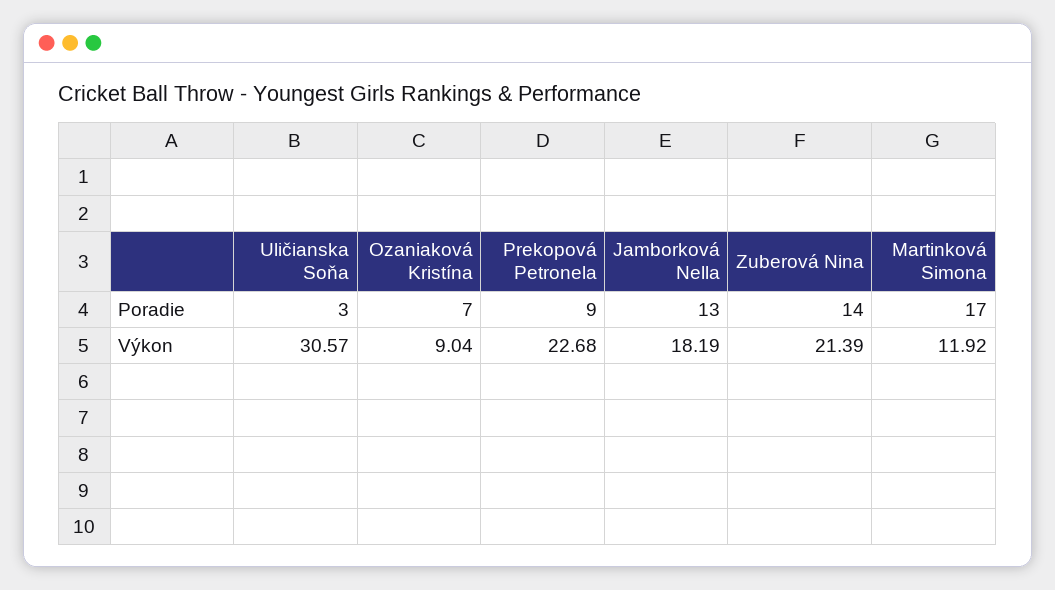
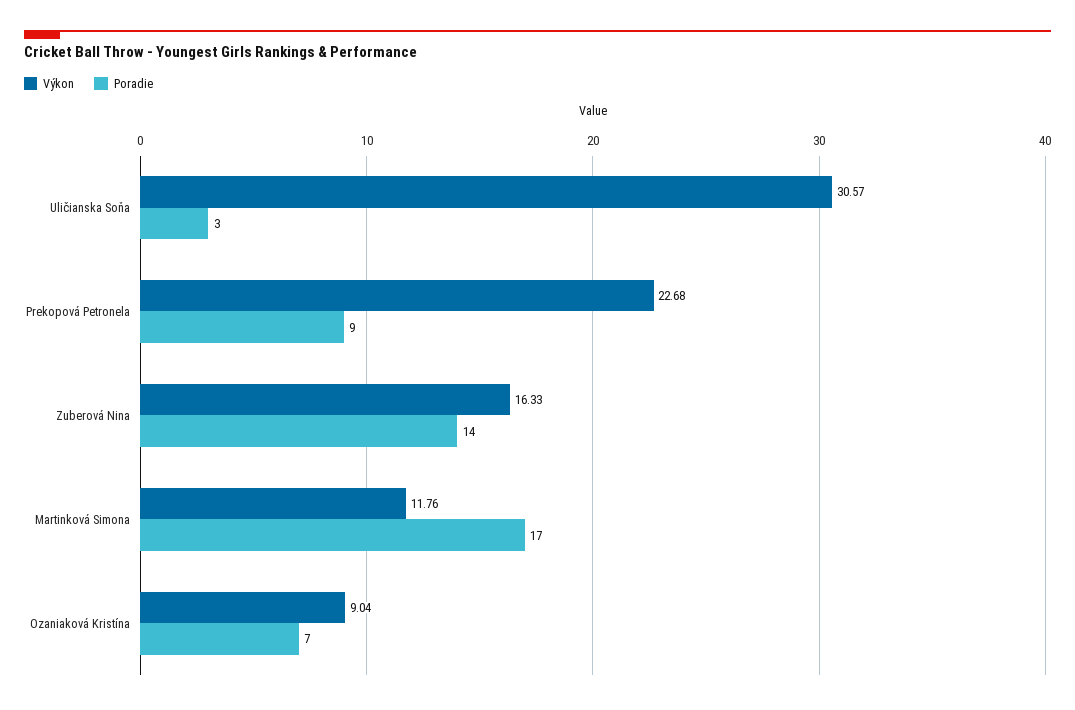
Poradie, Jamborková Nella: 13 -> none
Výkon, Jamborková Nella: 18.19 -> none
Výkon, Zuberová Nina: 21.39 -> 16.33
Výkon, Martinková Simona: 11.92 -> 11.76

